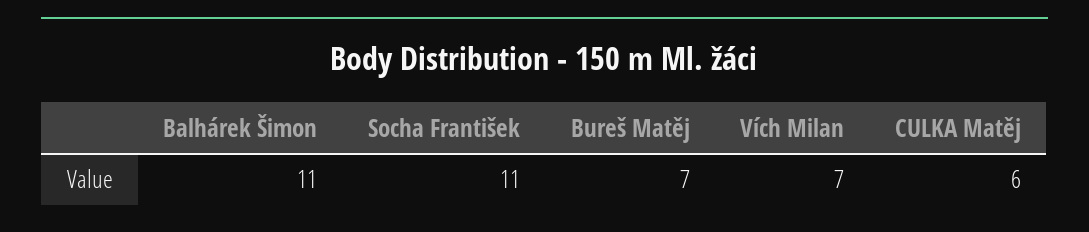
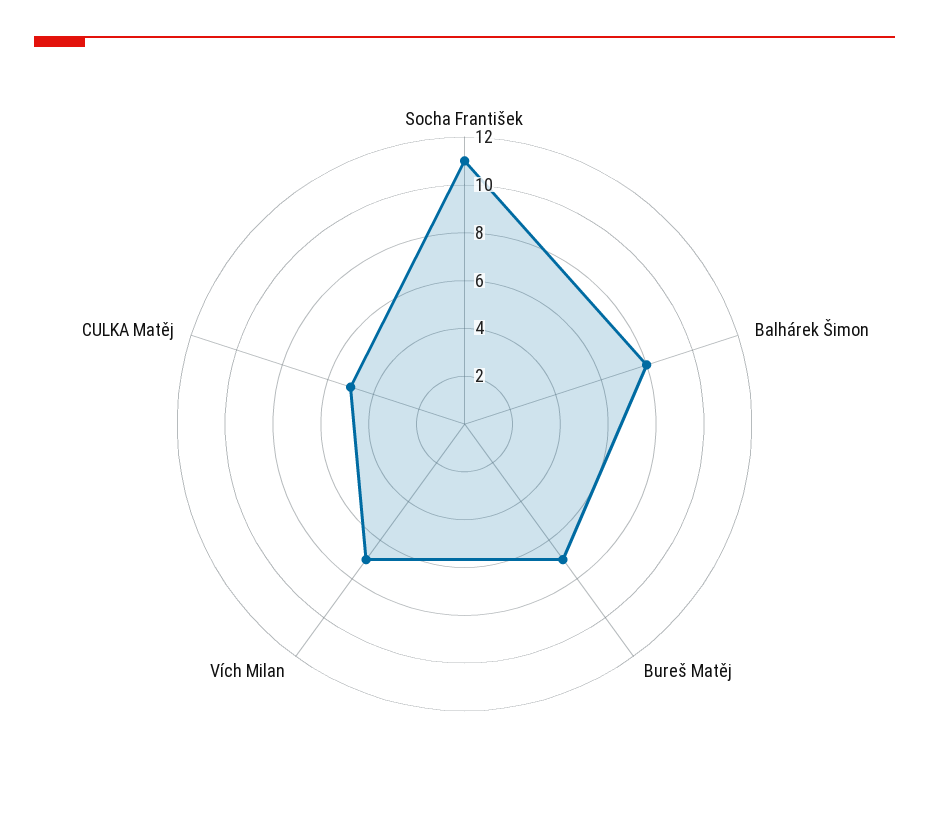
Balhárek Šimon: 11 -> 8
CULKA Matěj: 6 -> 5

